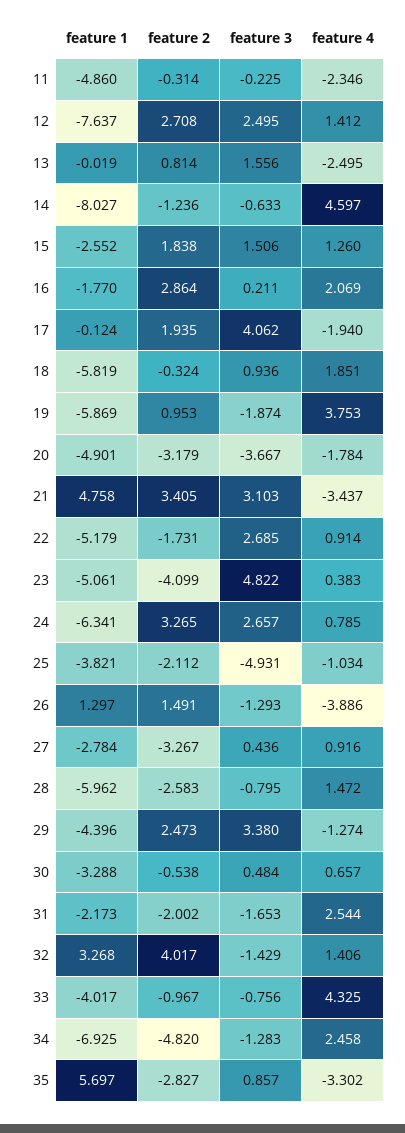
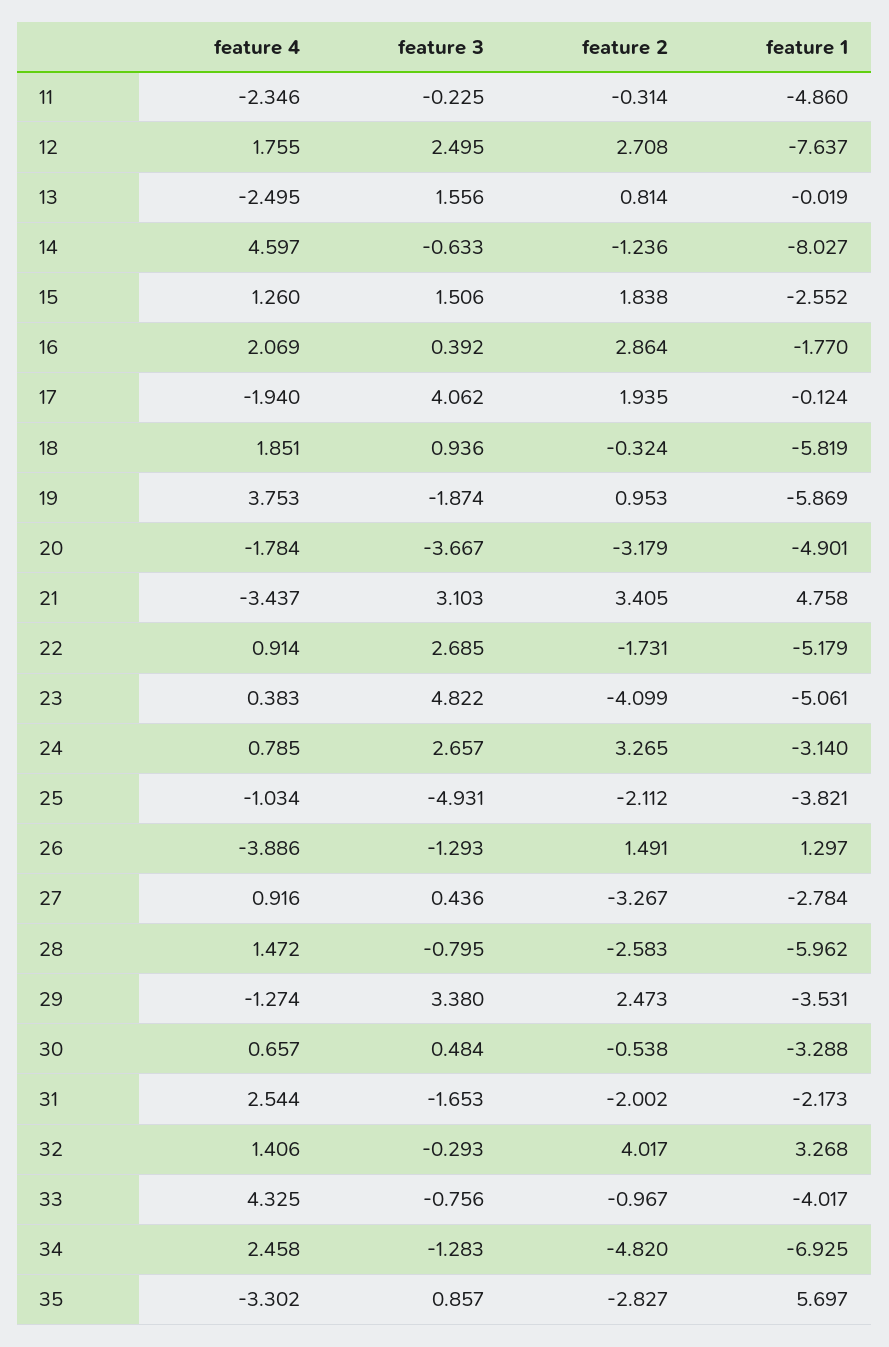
feature 4, 12: 1.412 -> 1.755
feature 3, 16: 0.211 -> 0.392
feature 1, 24: -6.341 -> -3.14
feature 1, 29: -4.396 -> -3.531
feature 3, 32: -1.429 -> -0.293

